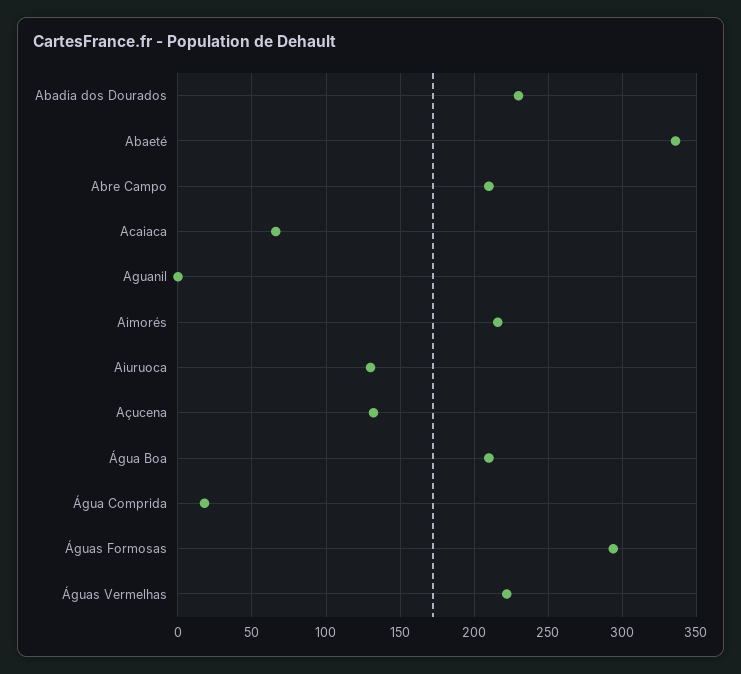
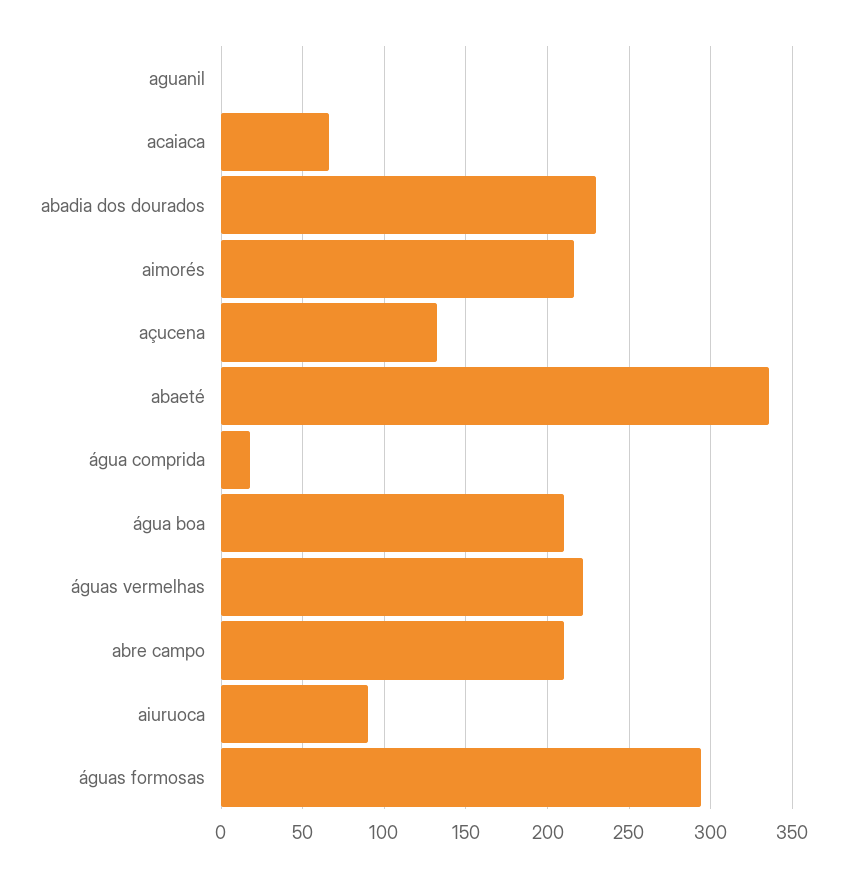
Aiuruoca: 130 -> 90

